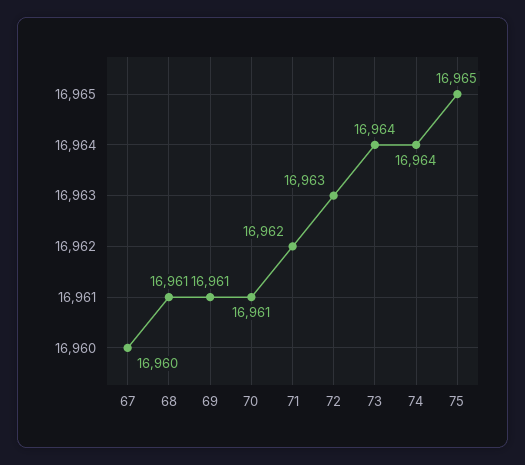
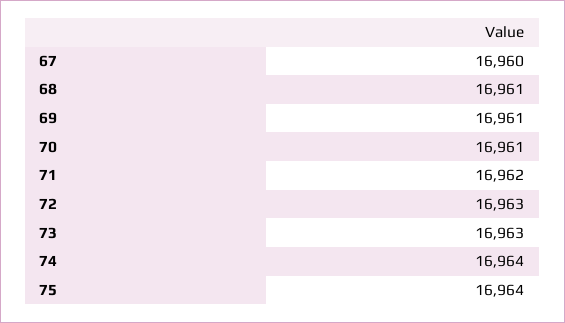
73: 16964 -> 16963
75: 16965 -> 16964

